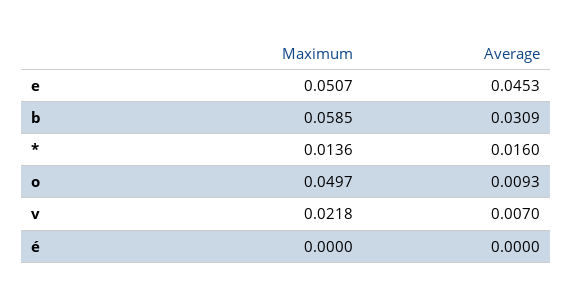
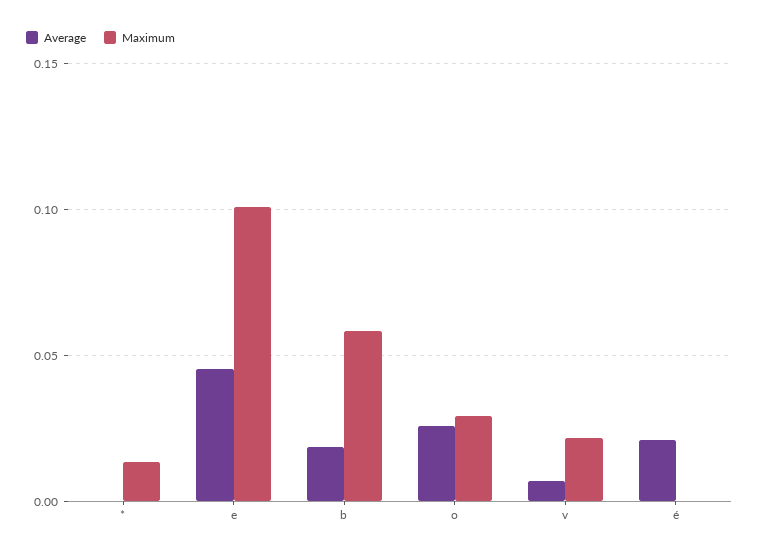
Maximum, e: 0.0507 -> 0.1
Average, b: 0.0309 -> 0.02
Average, *: 0.016 -> 0
Maximum, o: 0.0497 -> 0.03
Average, o: 0.0093 -> 0.025
Average, é: 0 -> 0.02

